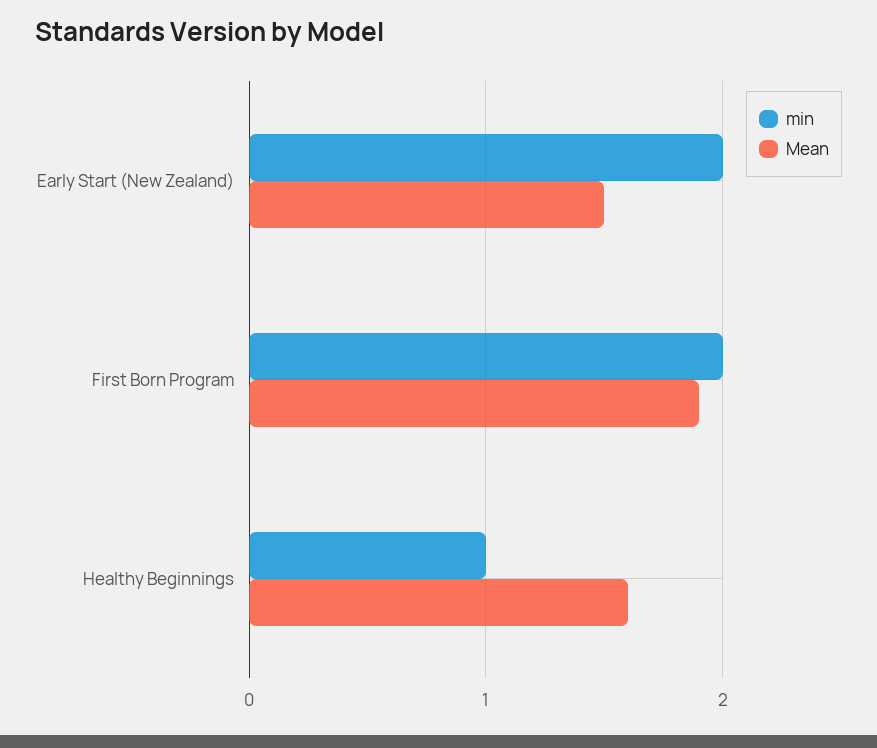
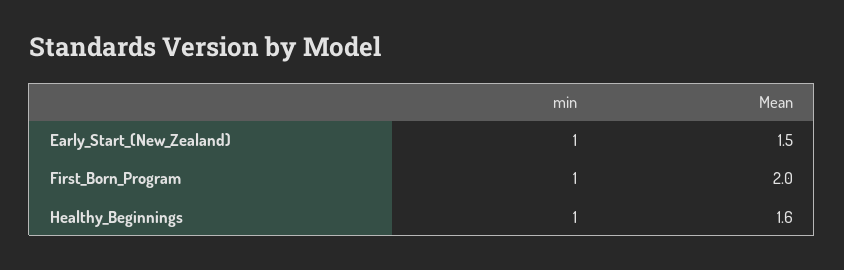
min, Early Start (New Zealand): 2 -> 1
min, First Born Program: 2 -> 1
Mean, First Born Program: 1.9 -> 2

